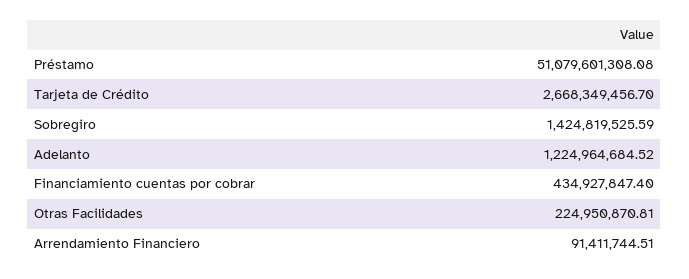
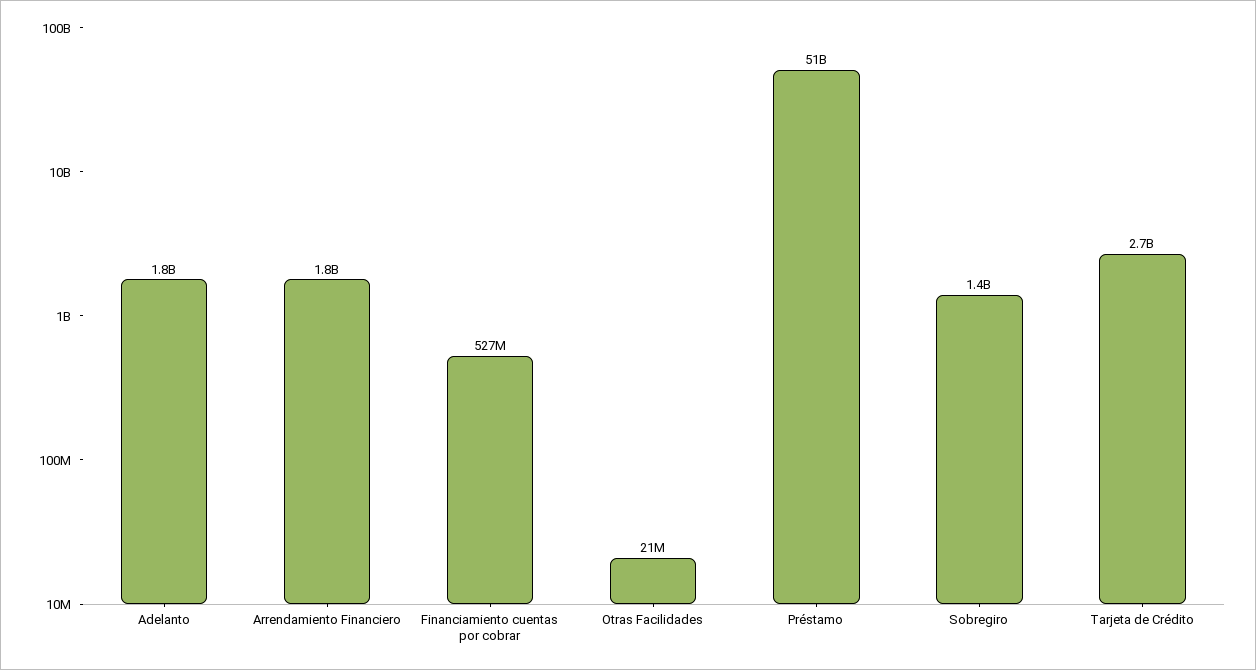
Adelanto: 1224964684.52 -> 1800000000
Financiamiento cuentas por cobrar: 434927847.4 -> 527000000
Otras Facilidades: 224950870.81 -> 21000000
Arrendamiento Financiero: 91411744.51 -> 1800000000

